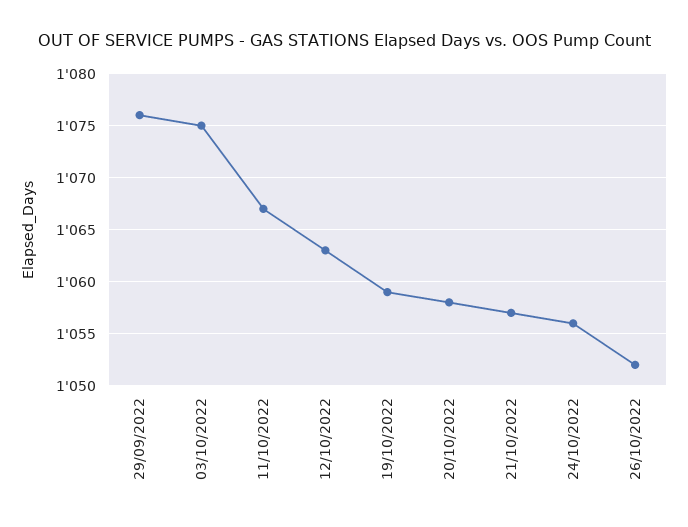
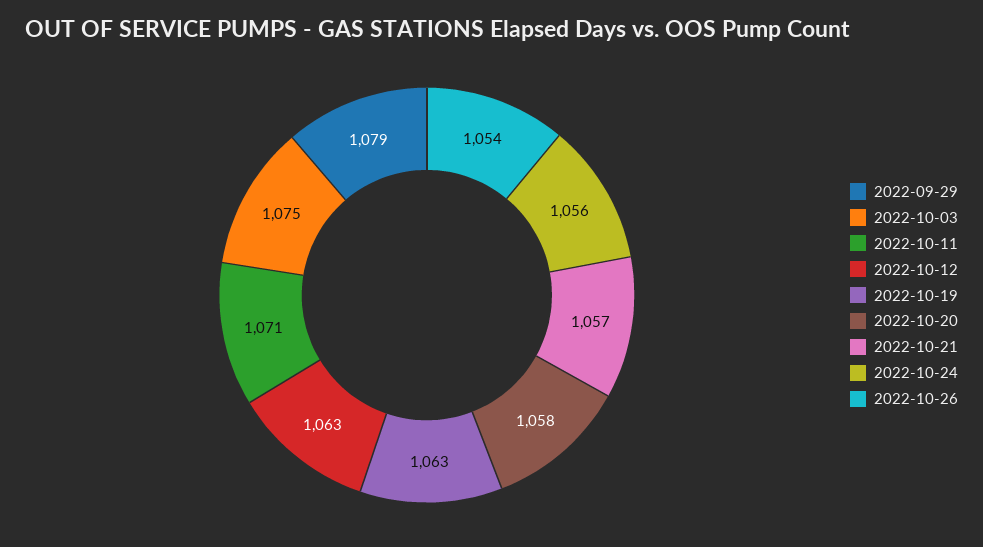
29/09/2022: 1076 -> 1079
11/10/2022: 1067 -> 1071
19/10/2022: 1059 -> 1063
26/10/2022: 1052 -> 1054

